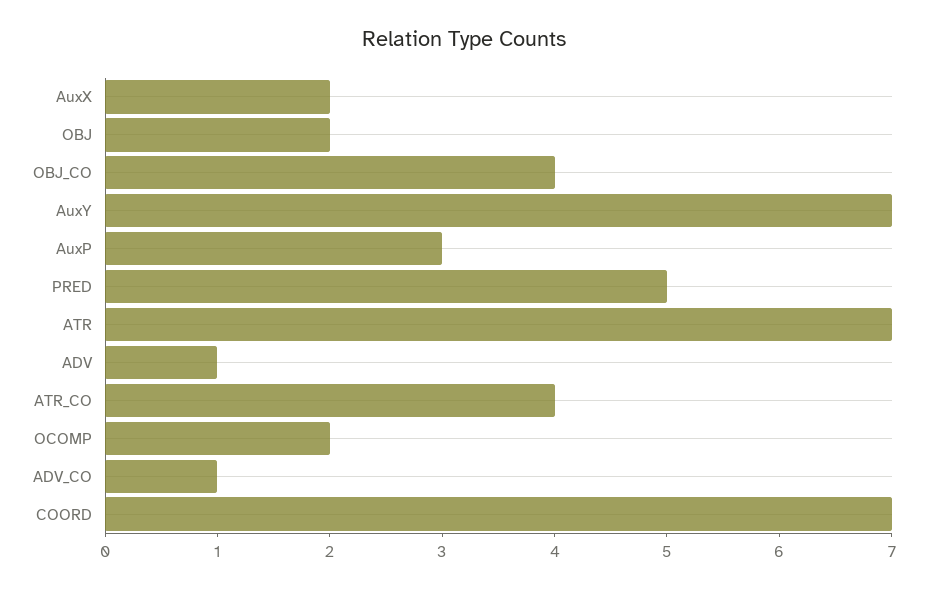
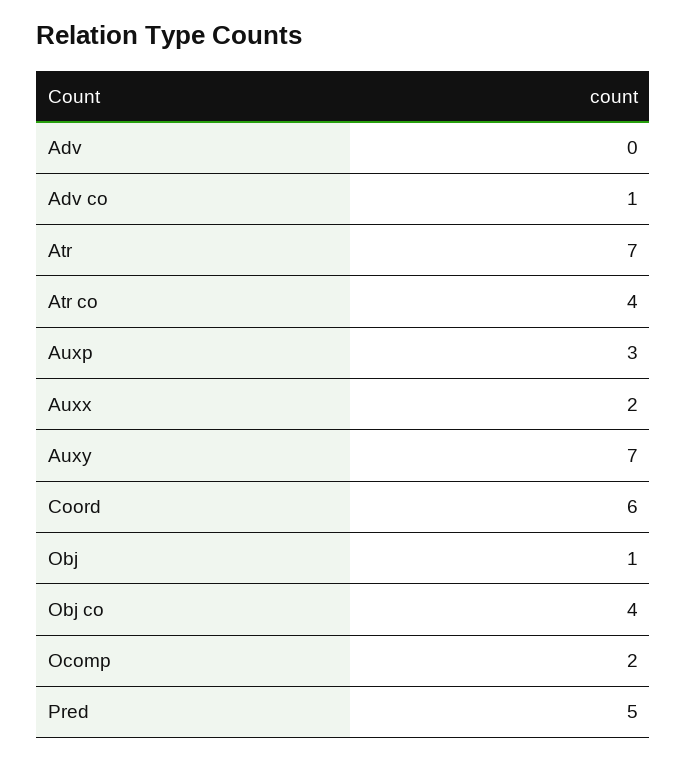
OBJ: 2 -> 1
ADV: 1 -> 0
COORD: 7 -> 6

